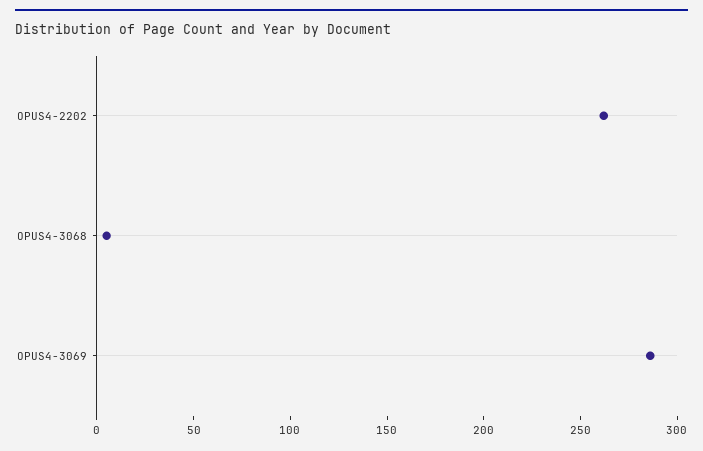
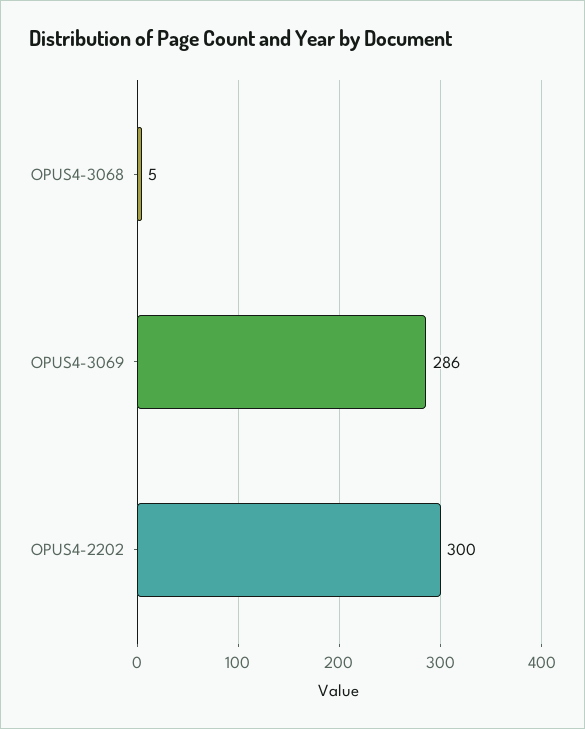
OPUS4-2202: 260 -> 300

